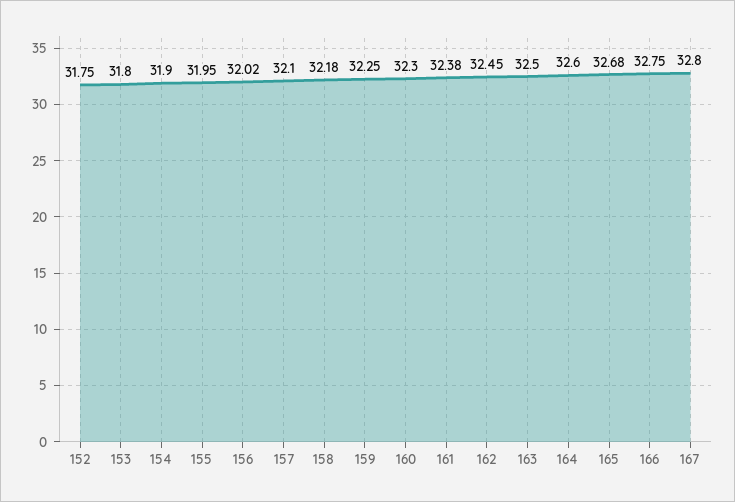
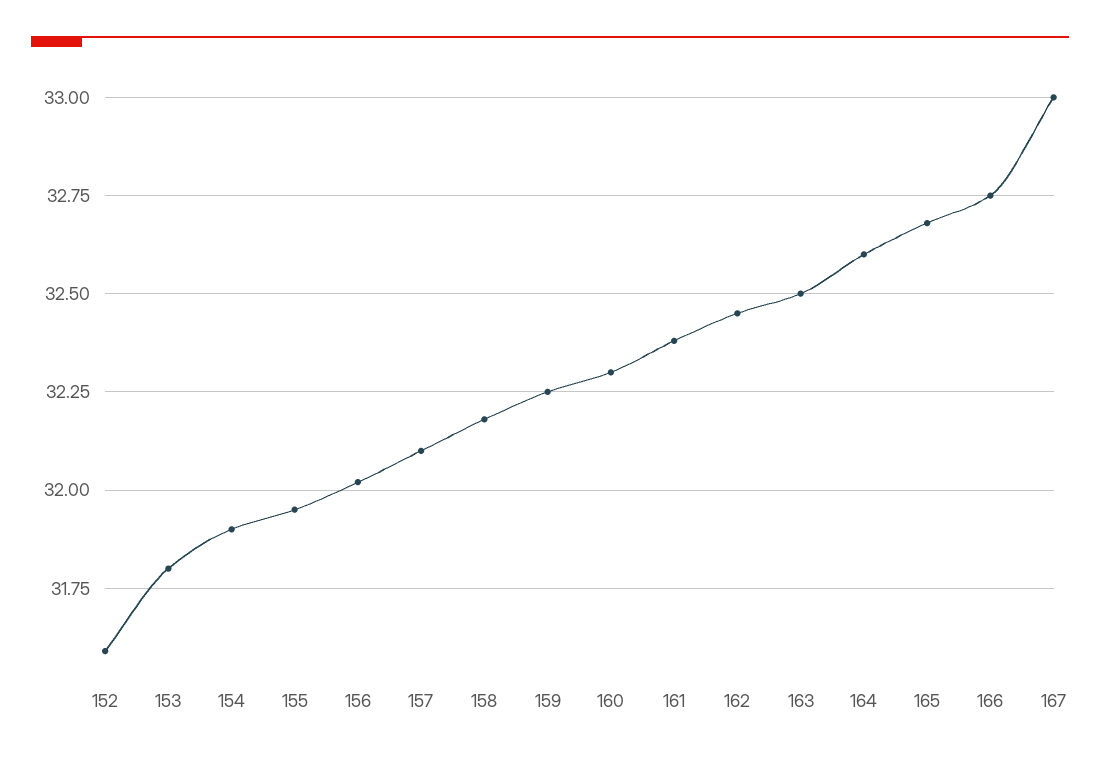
152: 31.75 -> 31.6
167: 32.8 -> 33

